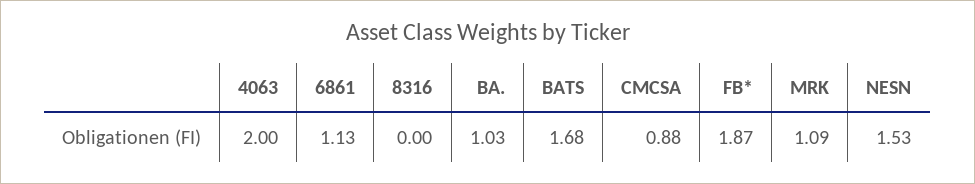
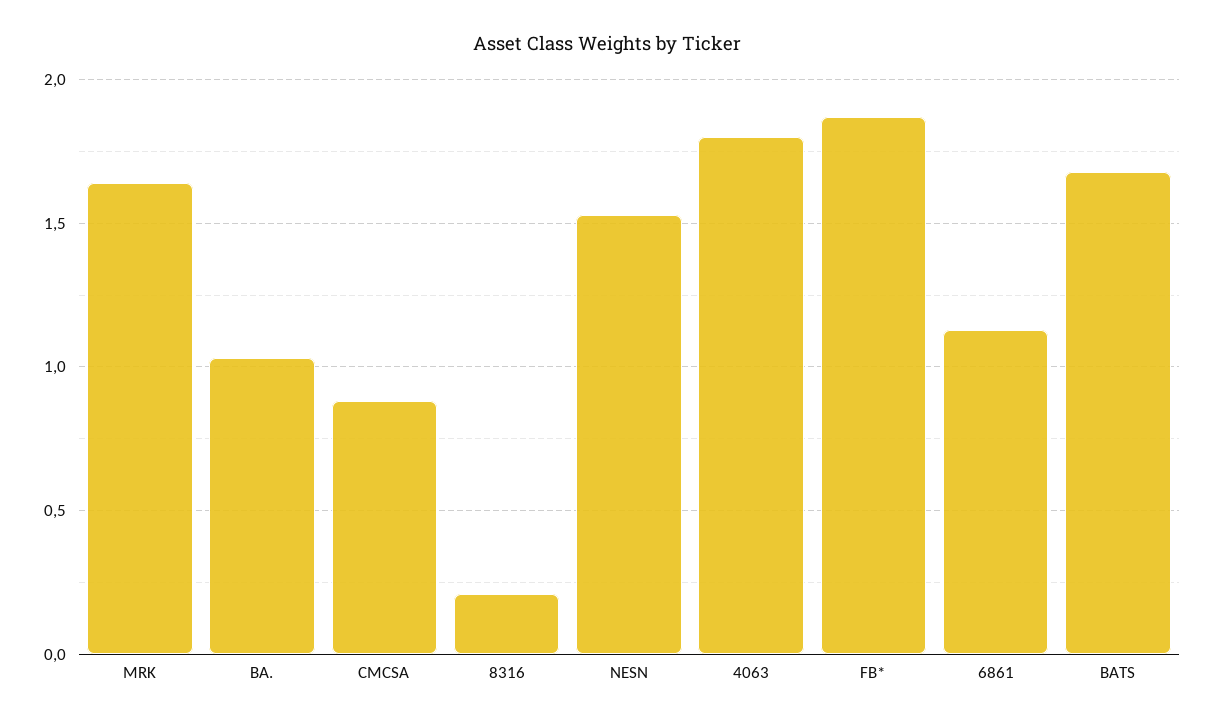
4063: 2 -> 1.8
8316: 0 -> 0.2
MRK: 1.09 -> 1.65

